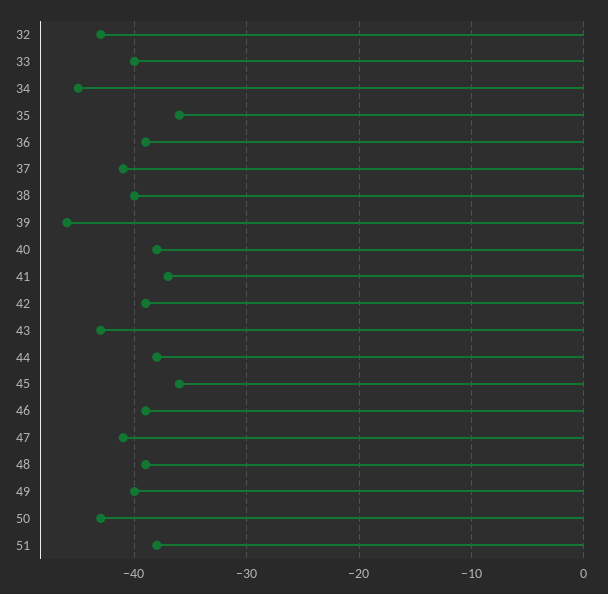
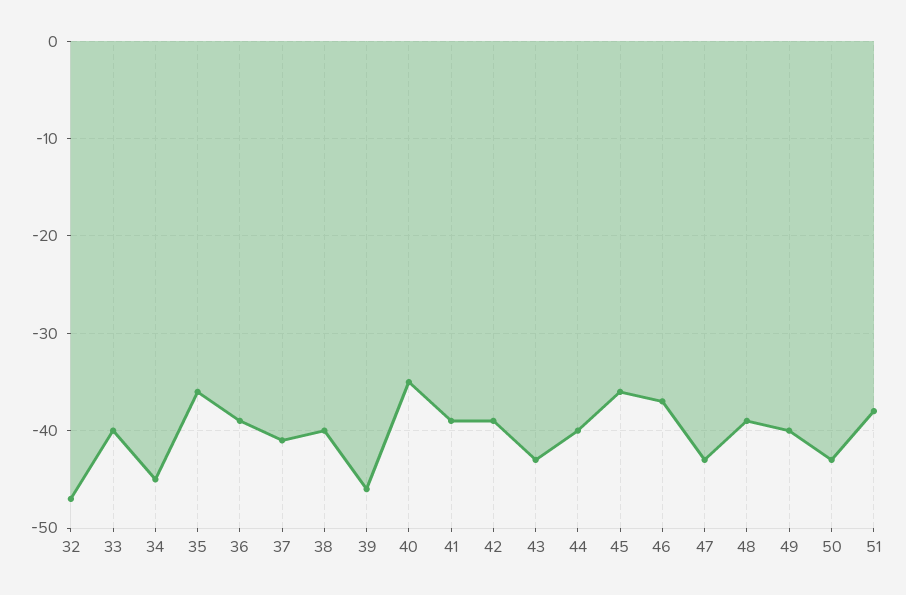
32: -43 -> -47
40: -38 -> -35
41: -37 -> -39
44: -38 -> -40
46: -39 -> -37
47: -41 -> -43

